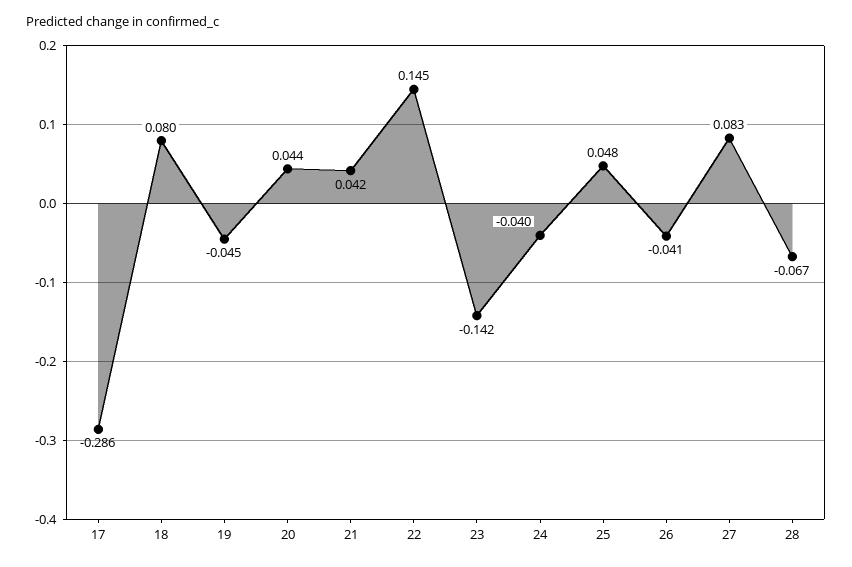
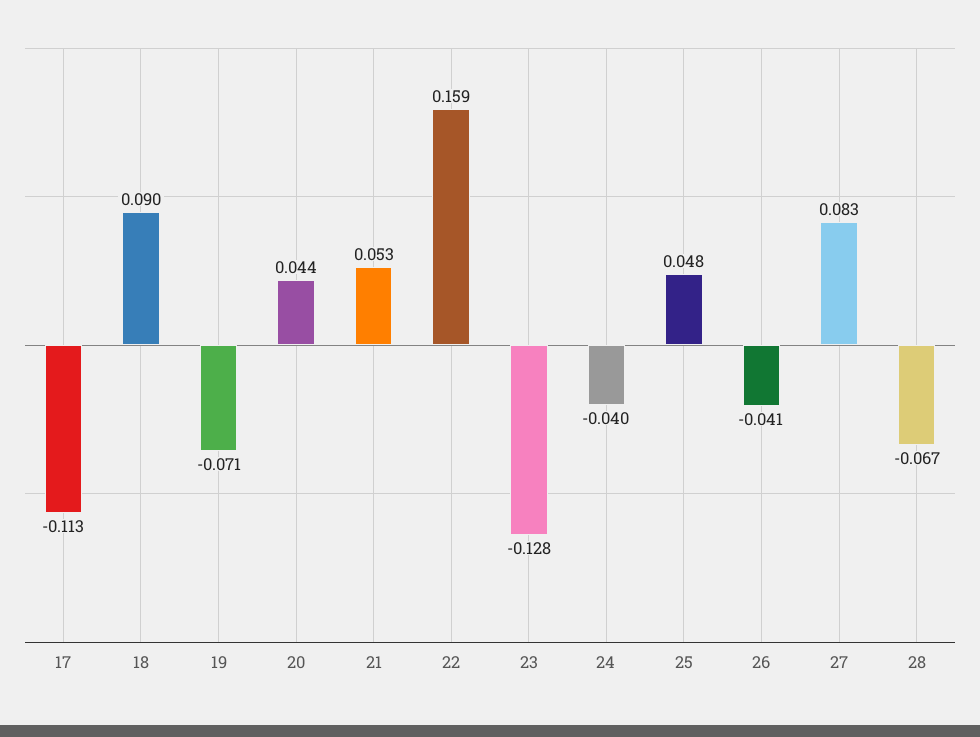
17: -0.286 -> -0.113
18: 0.08 -> 0.09
19: -0.045 -> -0.071
21: 0.042 -> 0.053
22: 0.145 -> 0.159
23: -0.142 -> -0.128

